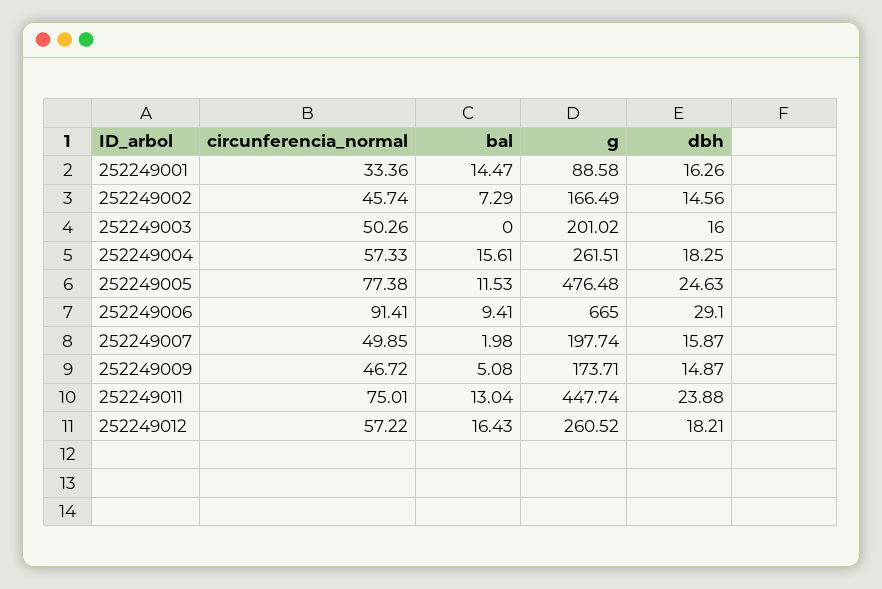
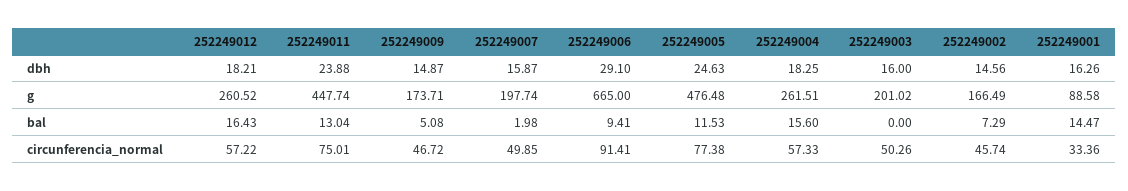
bal, 252249004: 15.61 -> 15.6

